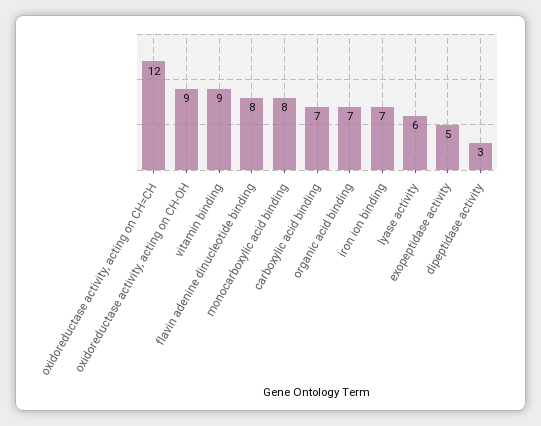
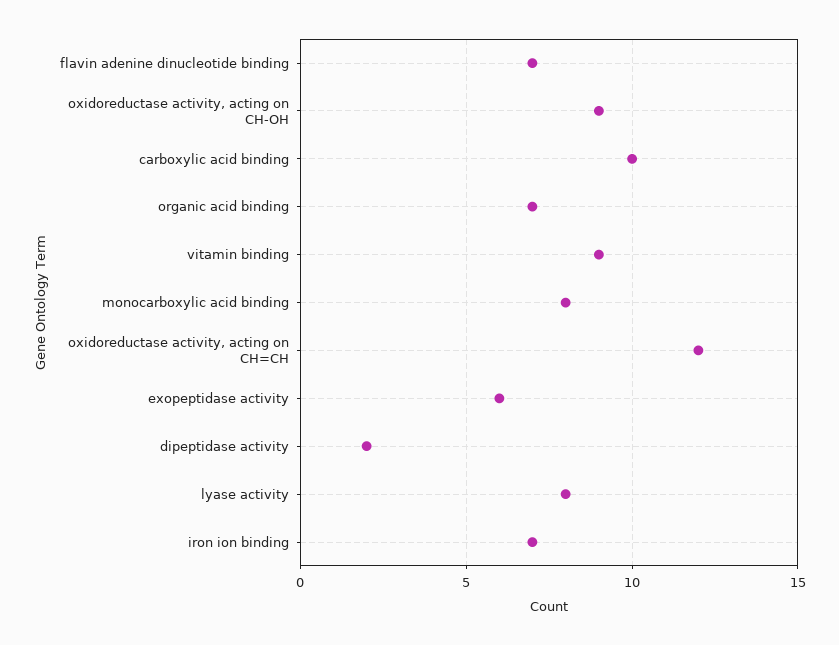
flavin adenine dinucleotide binding: 8 -> 7
carboxylic acid binding: 7 -> 10
lyase activity: 6 -> 8
exopeptidase activity: 5 -> 6
dipeptidase activity: 3 -> 2

